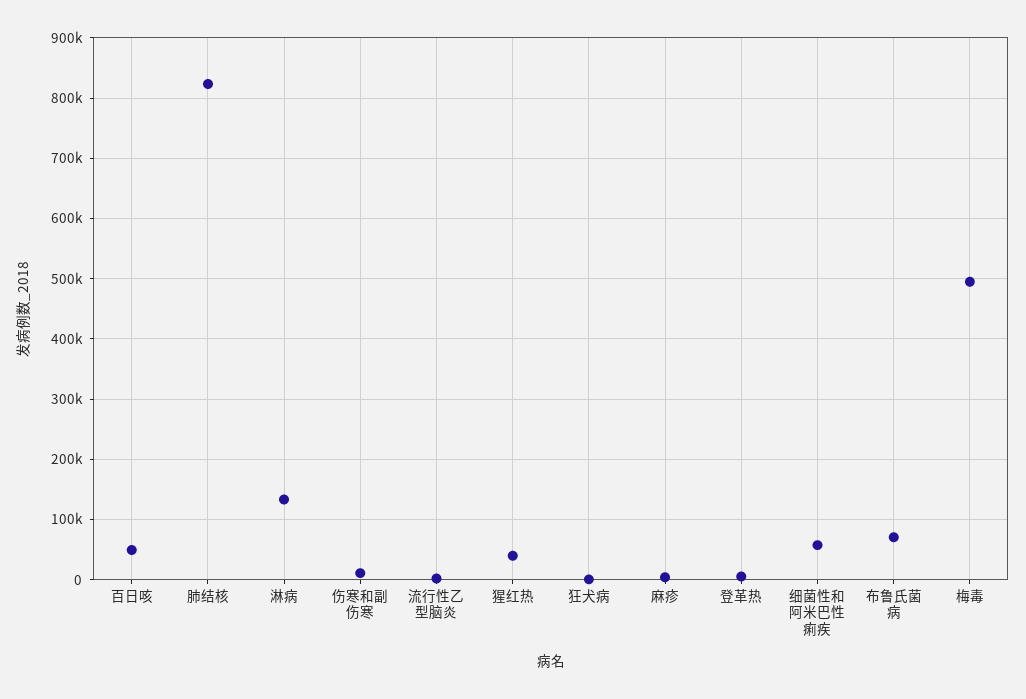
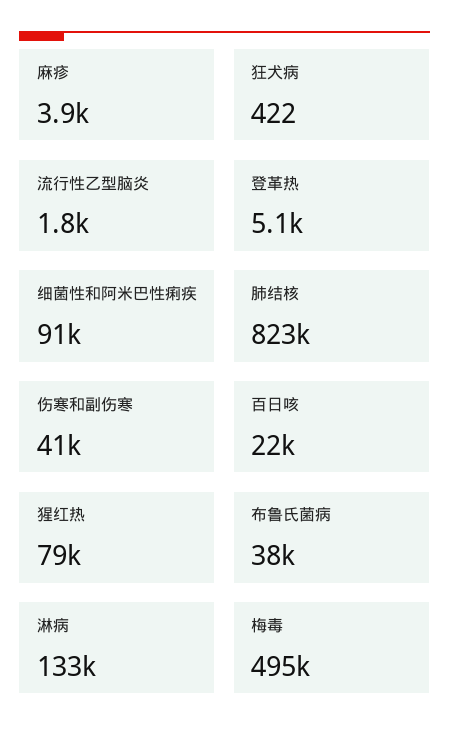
百日咳: 50000 -> 22000
伤寒和副伤寒: 10000 -> 41000
猩红热: 40000 -> 79000
细菌性和阿米巴性痢疾: 60000 -> 91000
布鲁氏菌病: 70000 -> 38000

